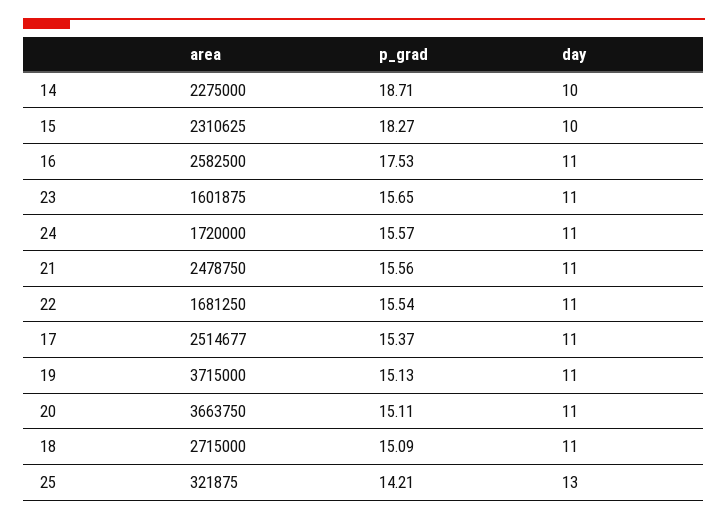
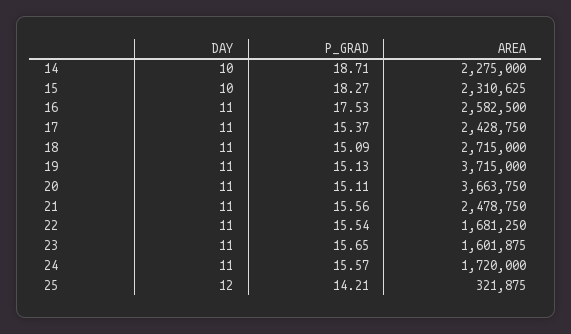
area, 17: 2514677 -> 2428750
day, 25: 13 -> 12

